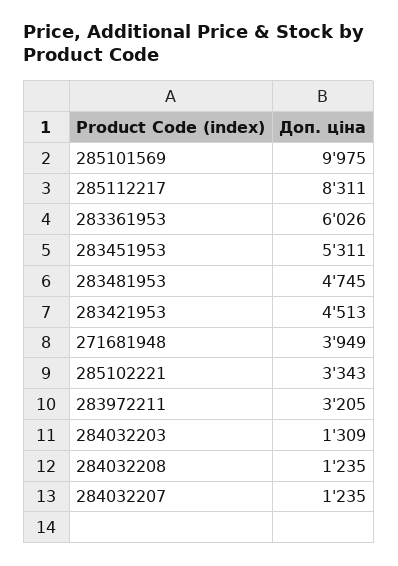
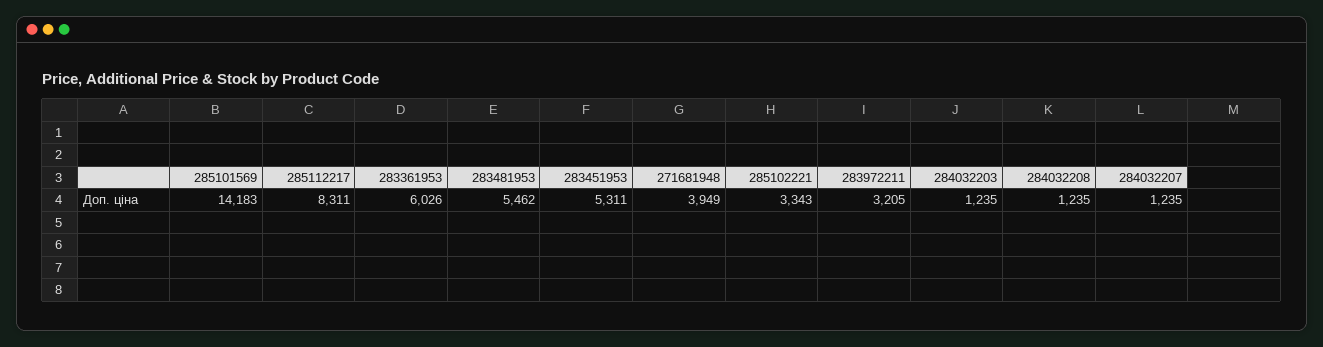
285101569: 9975 -> 14183
283481953: 4745 -> 5462
283421953: 4513 -> none
284032203: 1309 -> 1235

